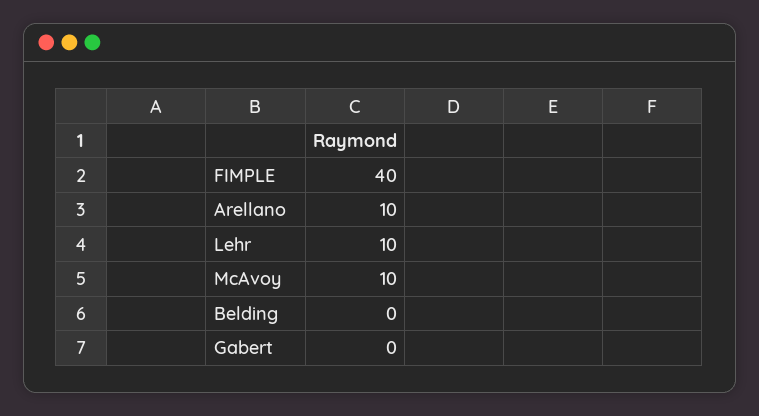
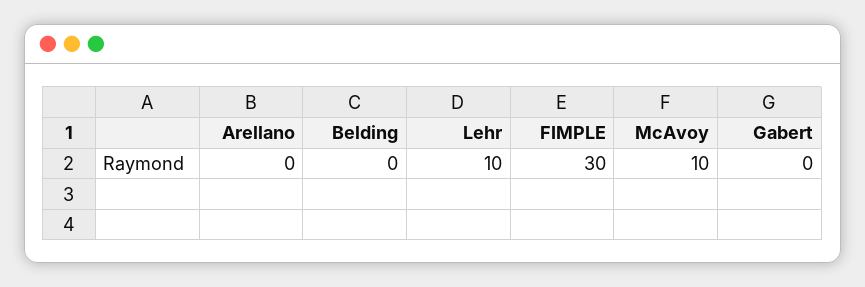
FIMPLE: 40 -> 30
Arellano: 10 -> 0

